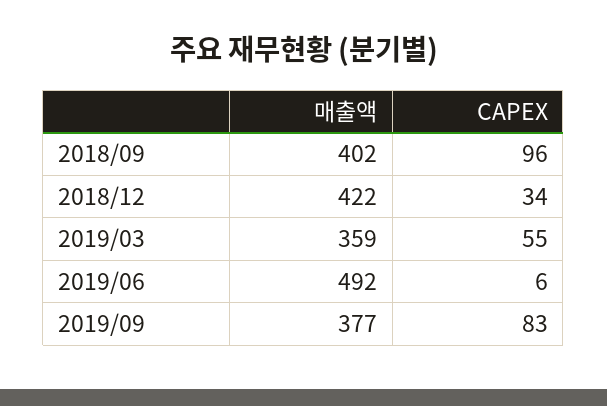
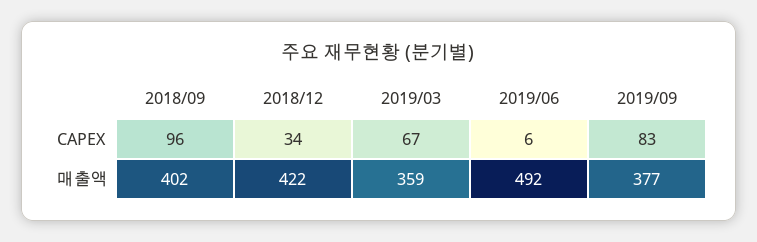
CAPEX, 2019/03: 55 -> 67

